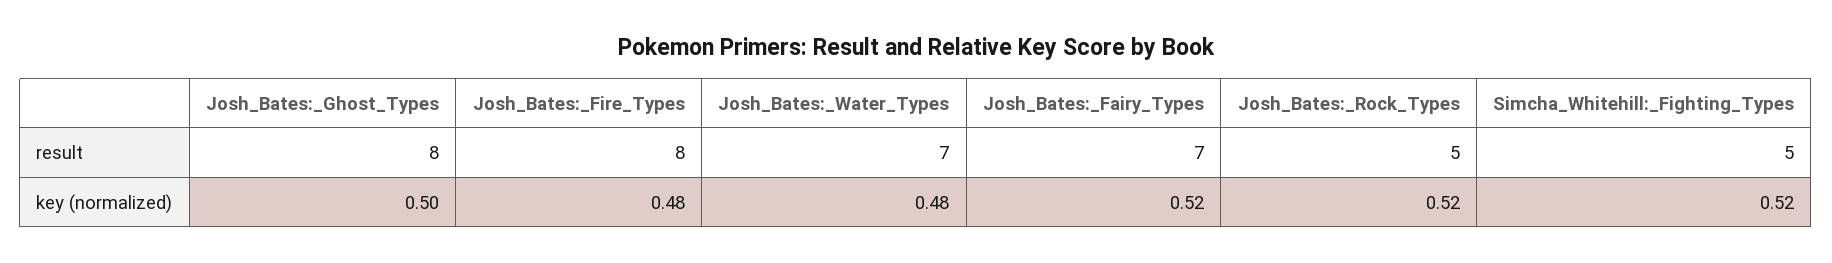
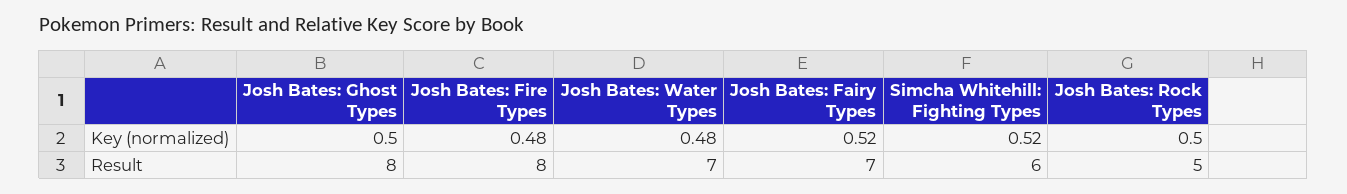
Simcha_Whitehill:_Fighting_Types, result: 5 -> 6
Josh_Bates:_Rock_Types, key (normalized): 0.52 -> 0.5

